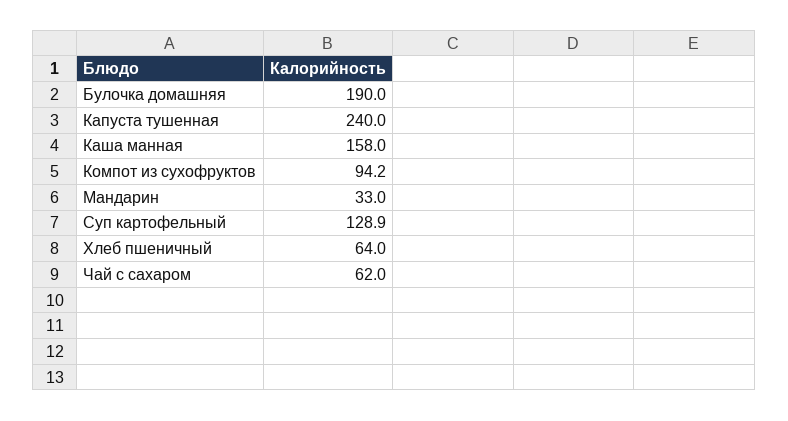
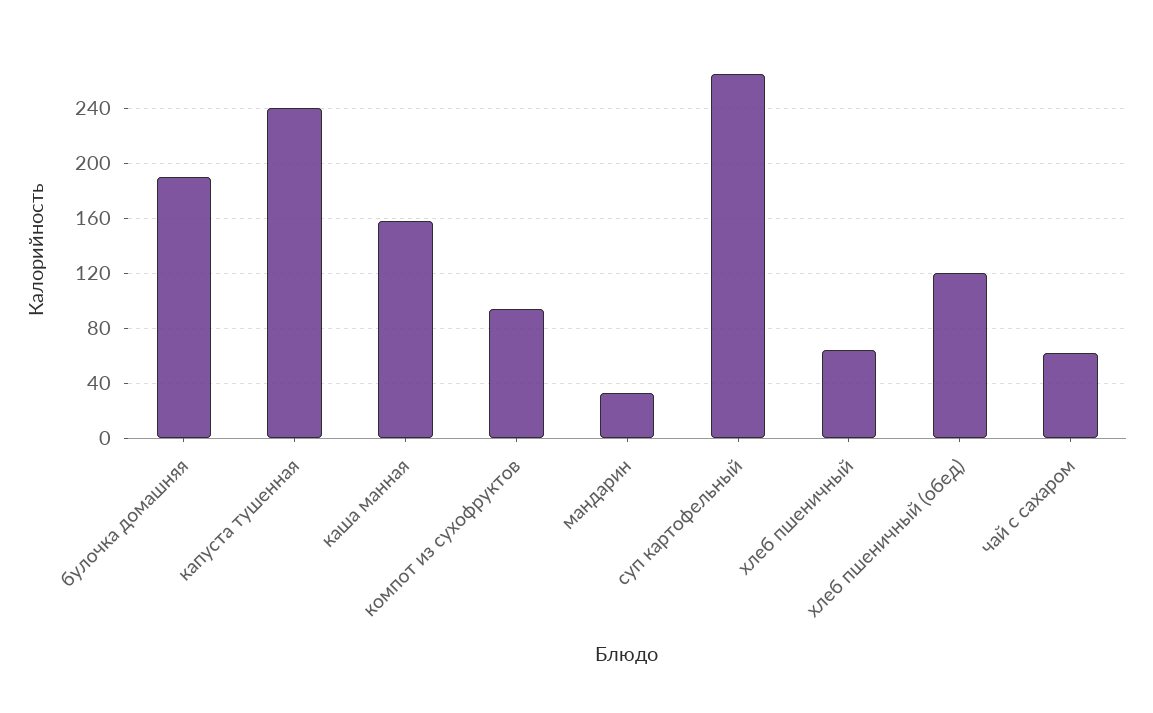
Суп картофельный: 128.9 -> 265
хлеб пшеничный (обед): none -> 120

